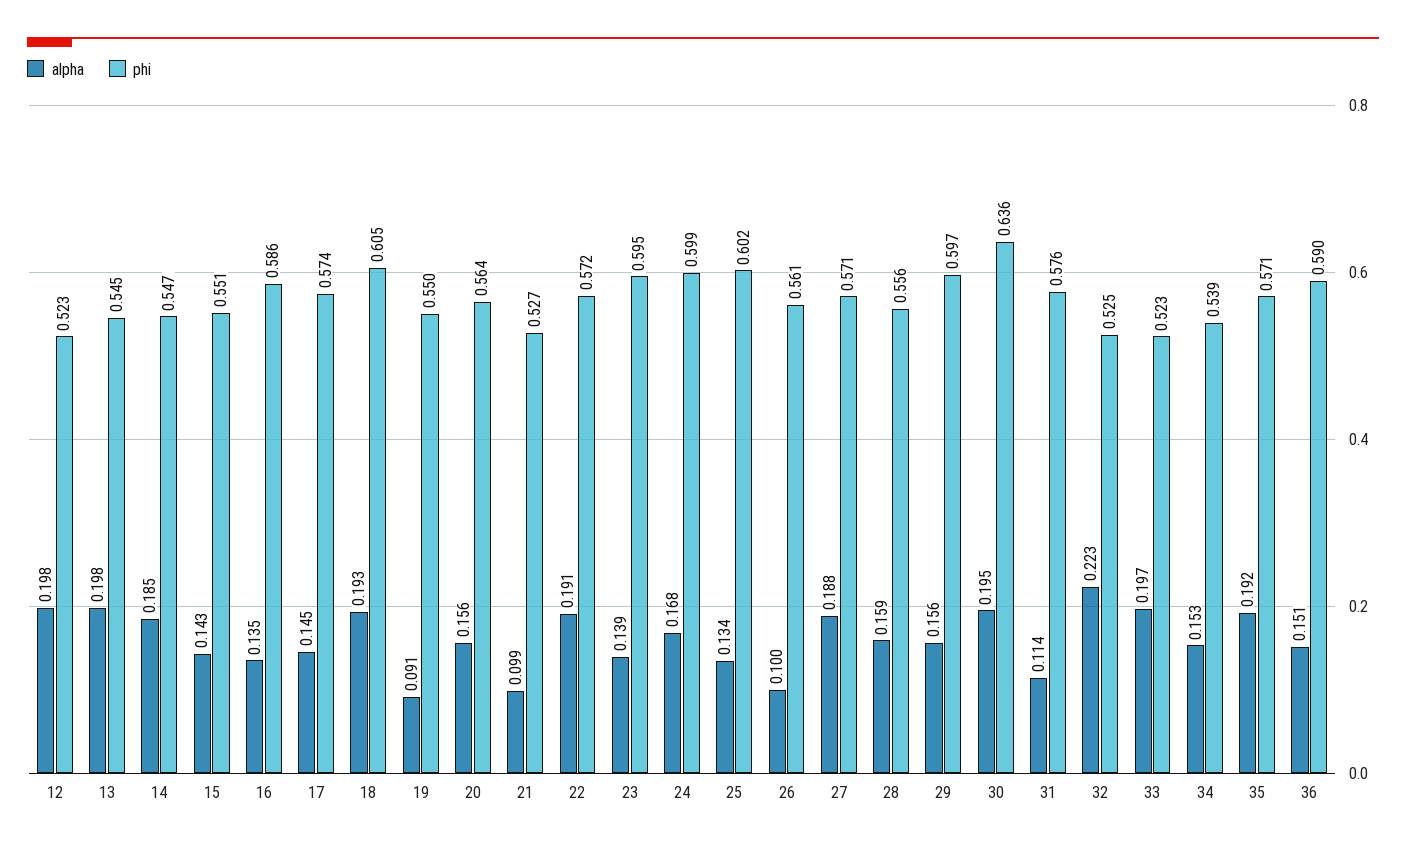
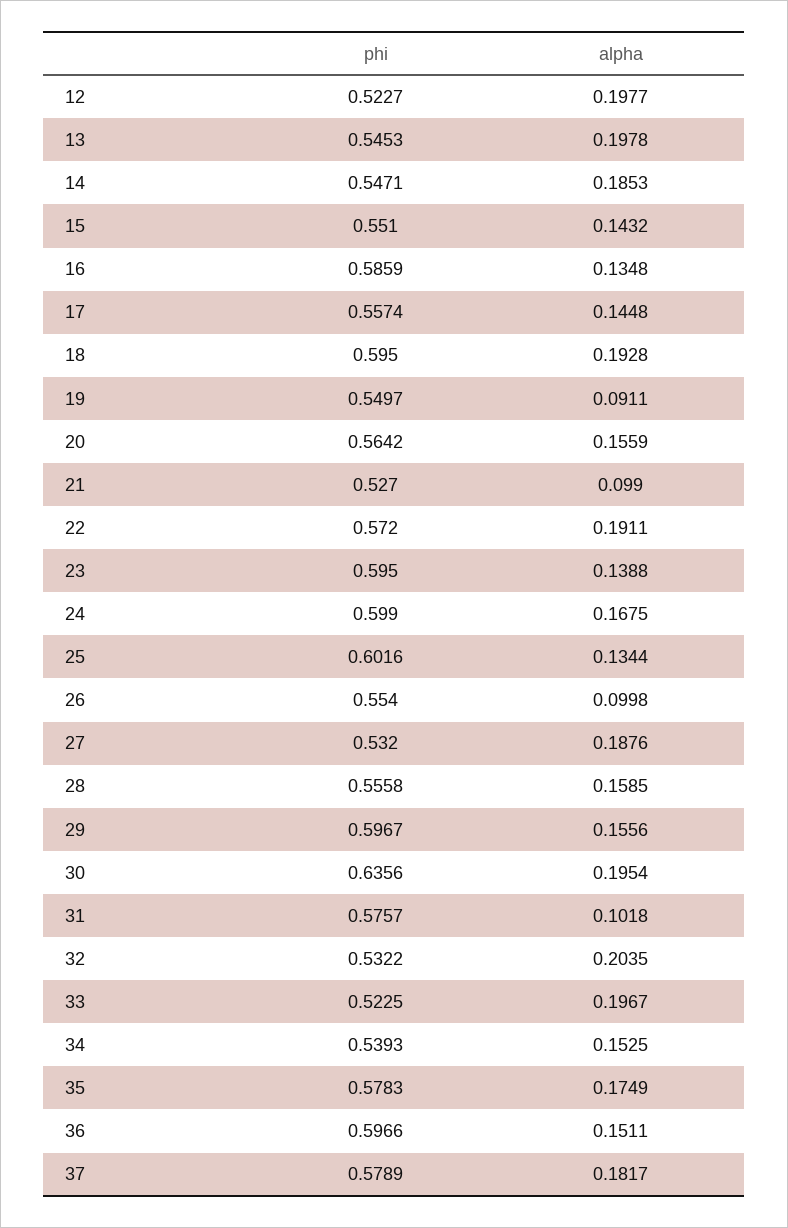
phi, 17: 0.574 -> 0.5574
phi, 18: 0.605 -> 0.595
phi, 26: 0.561 -> 0.554
phi, 27: 0.571 -> 0.532
alpha, 31: 0.114 -> 0.1018
alpha, 32: 0.223 -> 0.2035
phi, 32: 0.525 -> 0.5322
alpha, 35: 0.192 -> 0.1749
phi, 35: 0.571 -> 0.5783
phi, 36: 0.59 -> 0.5966
phi, 37: none -> 0.5789
alpha, 37: none -> 0.1817

